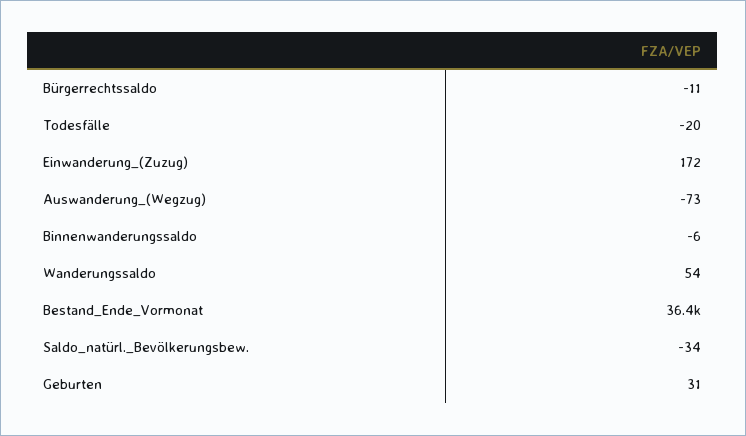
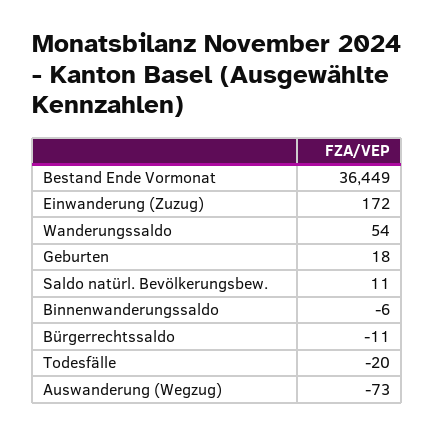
Saldo_natürl._Bevölkerungsbew.: -34 -> 11
Geburten: 31 -> 18

